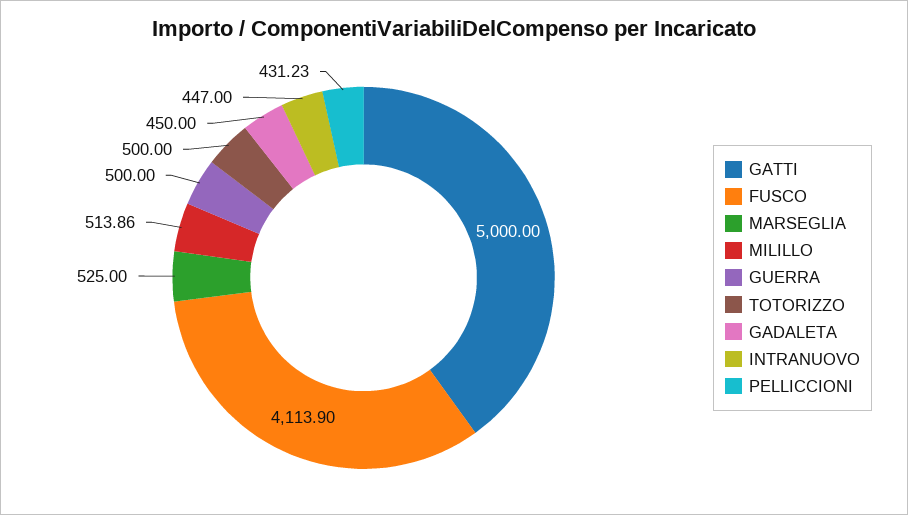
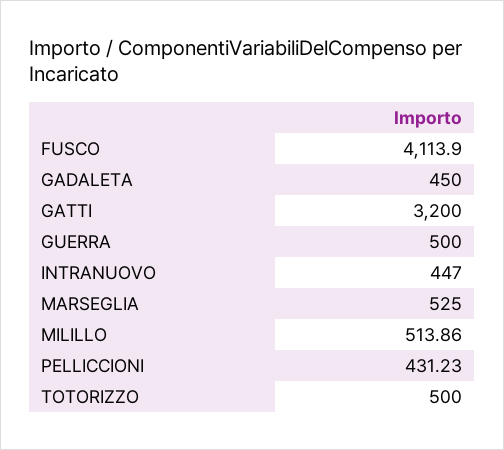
GATTI: 5000 -> 3200

